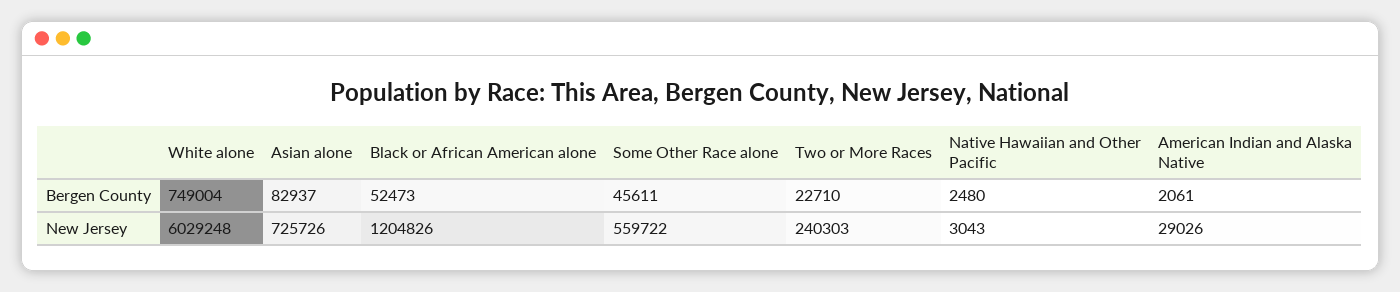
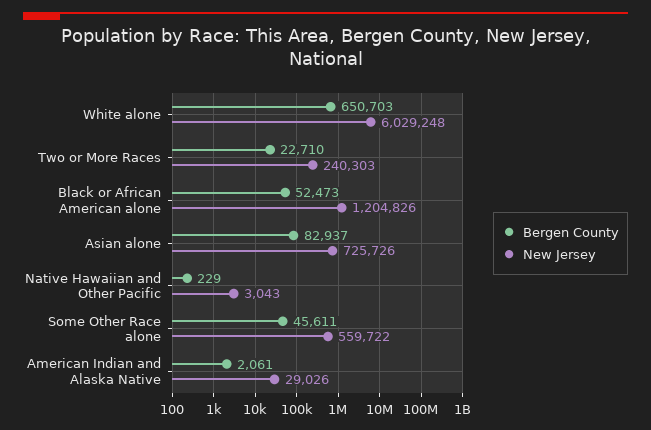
Bergen County, White alone: 749004 -> 650703
Bergen County, Native Hawaiian and Other Pacific: 2480 -> 229

